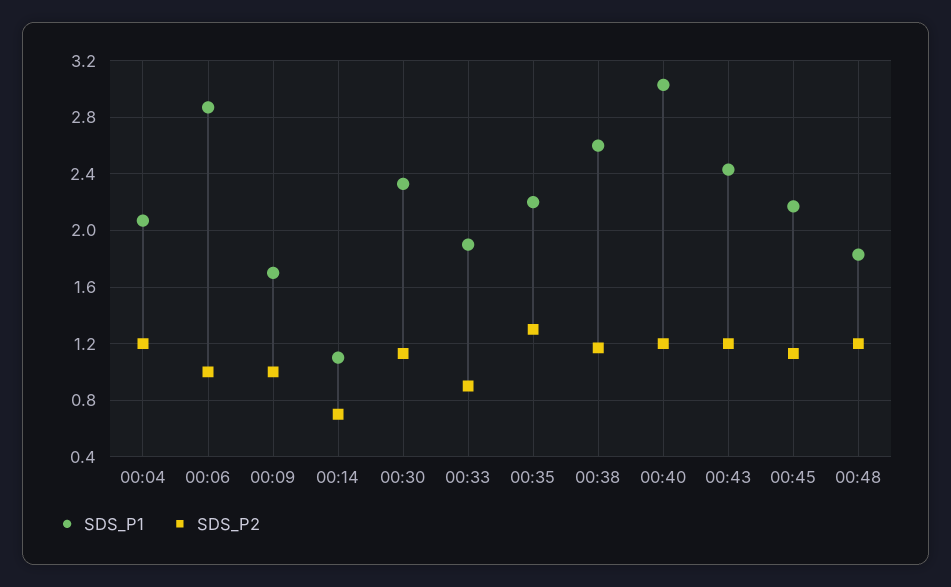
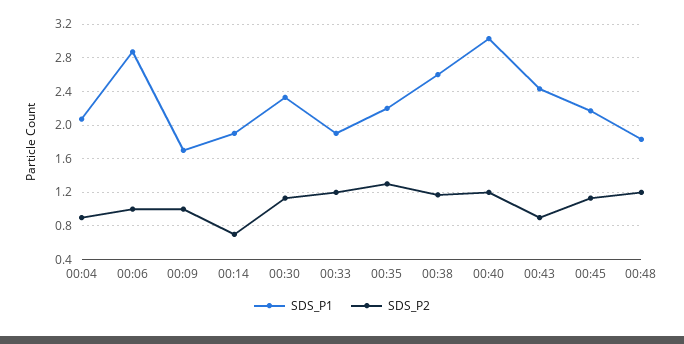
SDS_P2, 00:04: 1.2 -> 0.9
SDS_P1, 00:14: 1.1 -> 1.9
SDS_P2, 00:33: 0.9 -> 1.2
SDS_P2, 00:43: 1.2 -> 0.9

